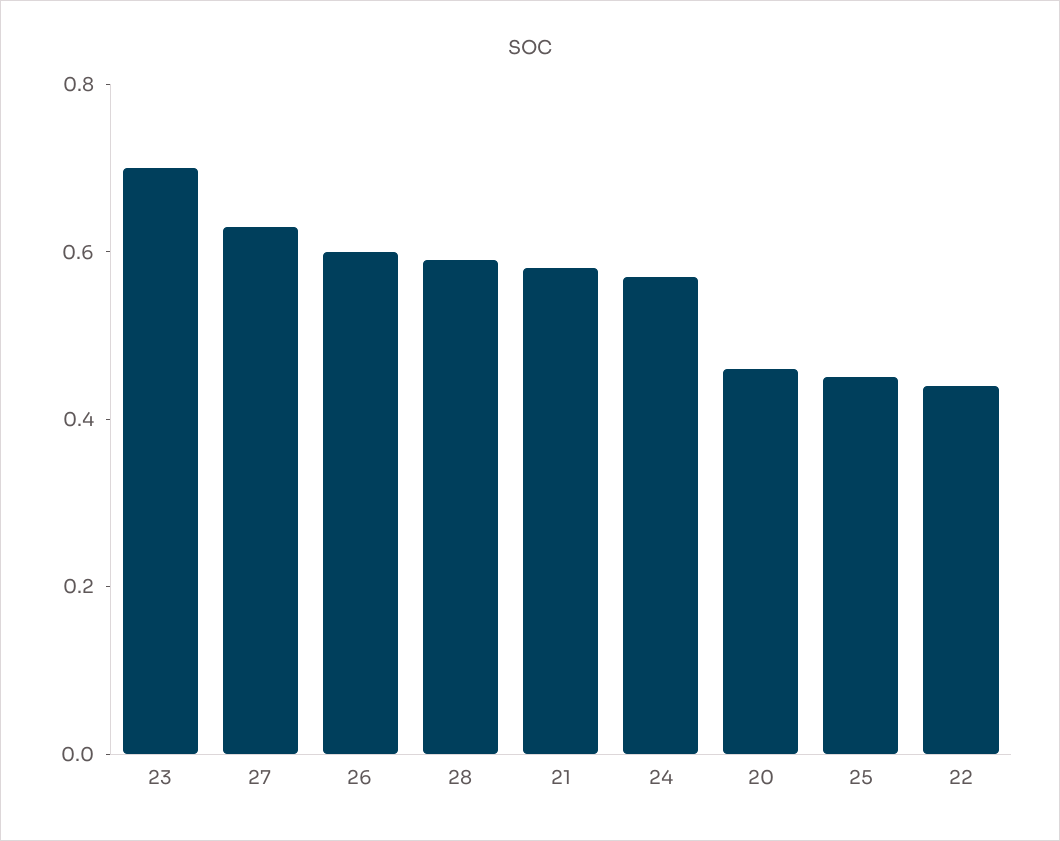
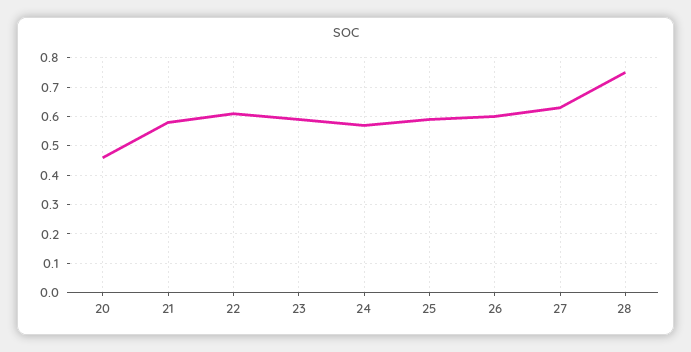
23: 0.7 -> 0.6
28: 0.6 -> 0.75
25: 0.45 -> 0.6
22: 0.45 -> 0.6

